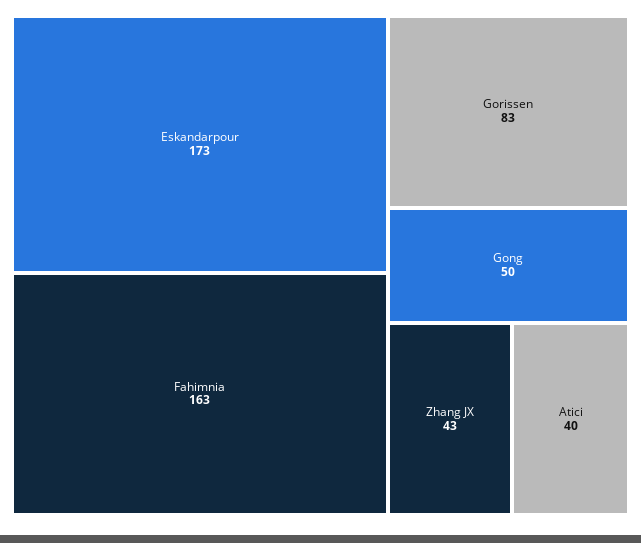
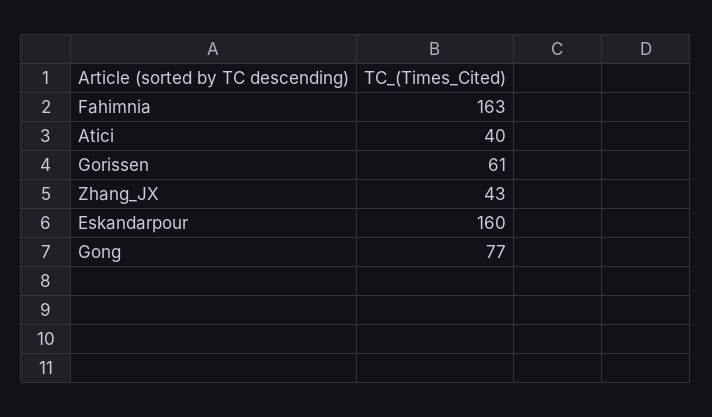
Eskandarpour: 173 -> 160
Gorissen: 83 -> 61
Gong: 50 -> 77

